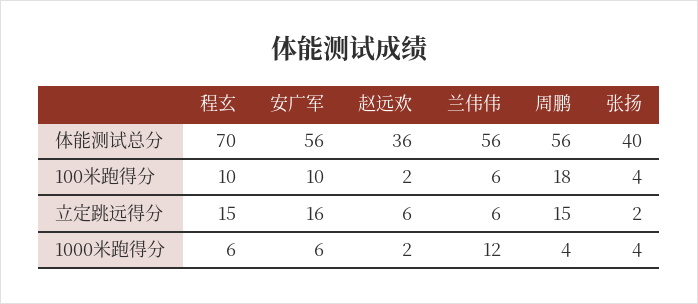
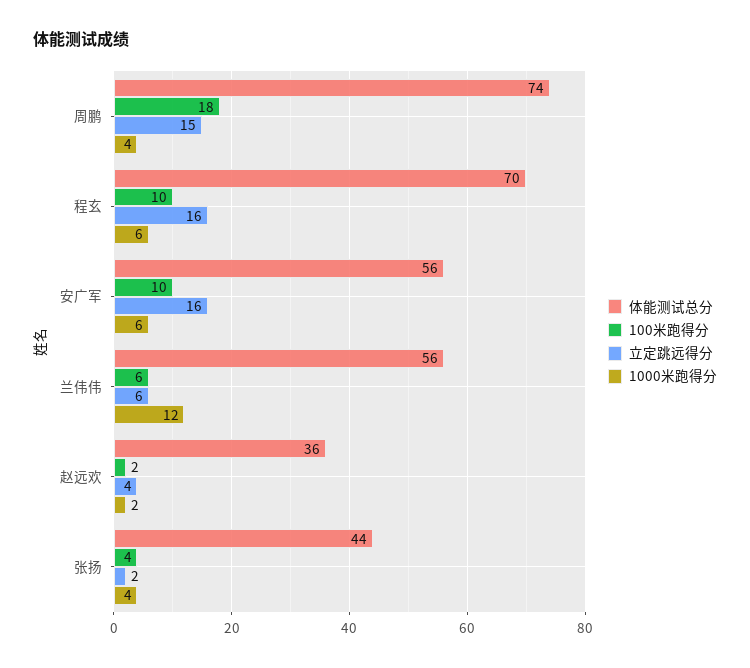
体能测试总分, 周鹏: 56 -> 74
体能测试总分, 张扬: 40 -> 44
立定跳远得分, 程玄: 15 -> 16
立定跳远得分, 赵远欢: 6 -> 4

